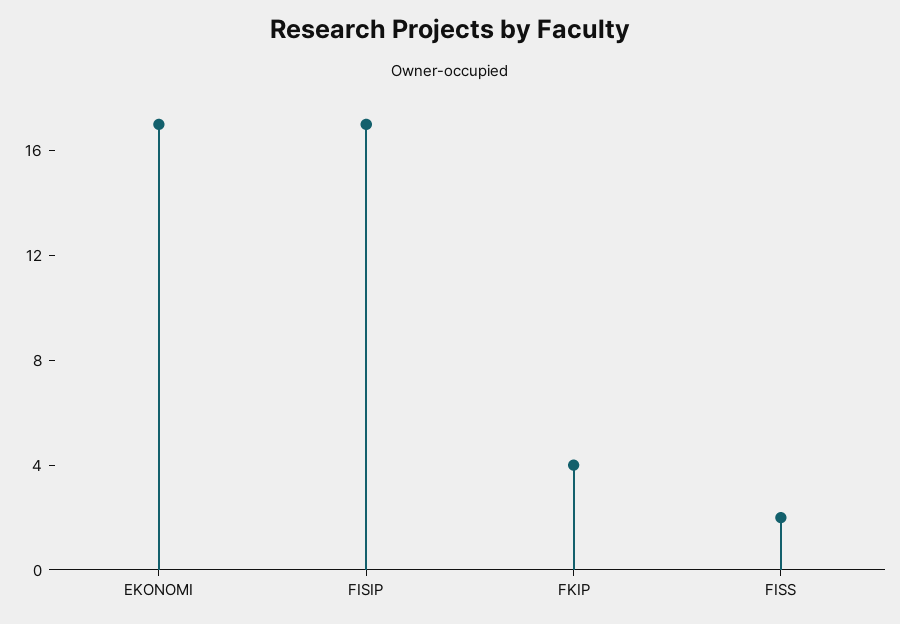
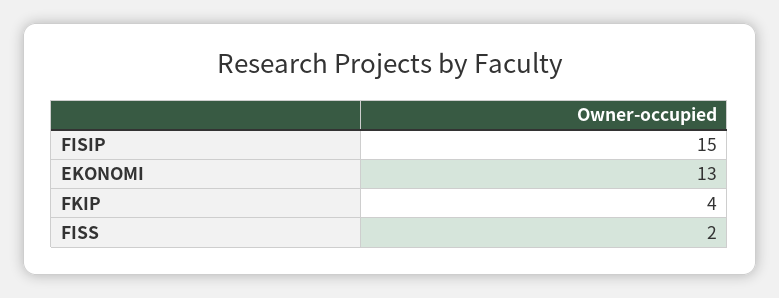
EKONOMI: 17 -> 13
FISIP: 17 -> 15

